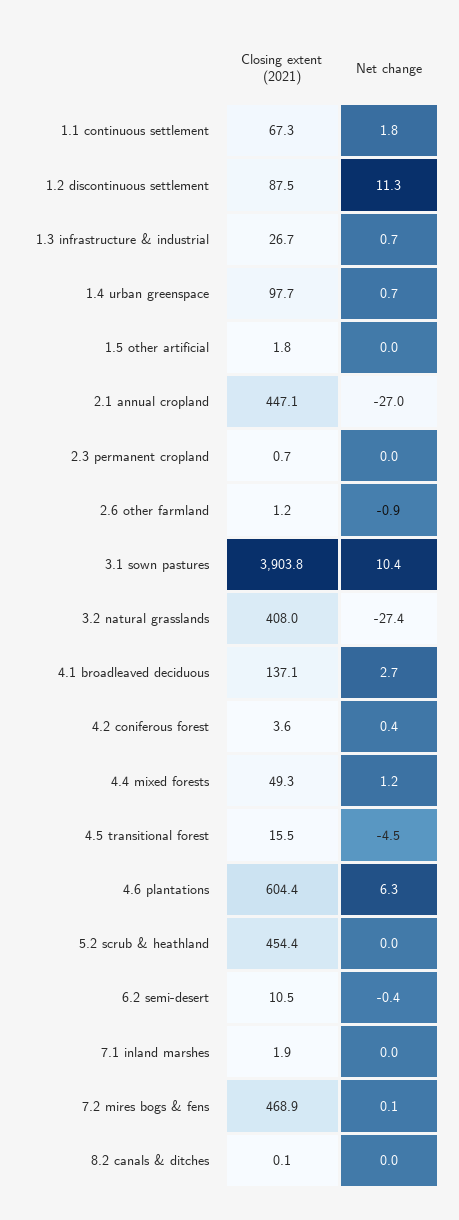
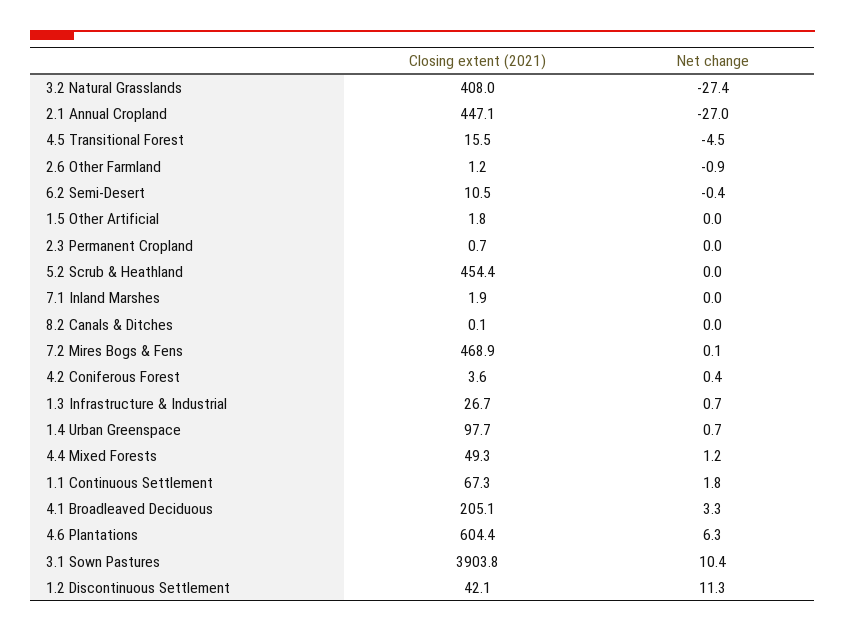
Closing extent (2021), 1.2 discontinuous settlement: 87.5 -> 42.1
Closing extent (2021), 4.1 broadleaved deciduous: 137.1 -> 205.1
Net change, 4.1 broadleaved deciduous: 2.7 -> 3.3

